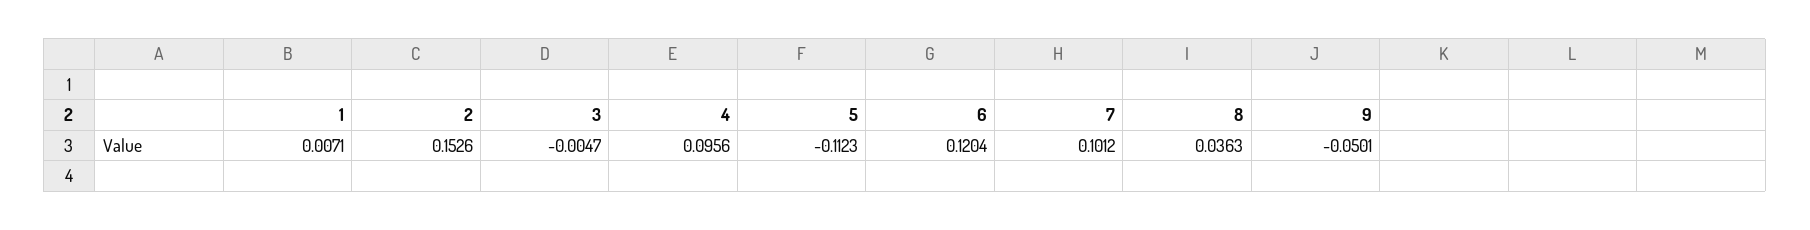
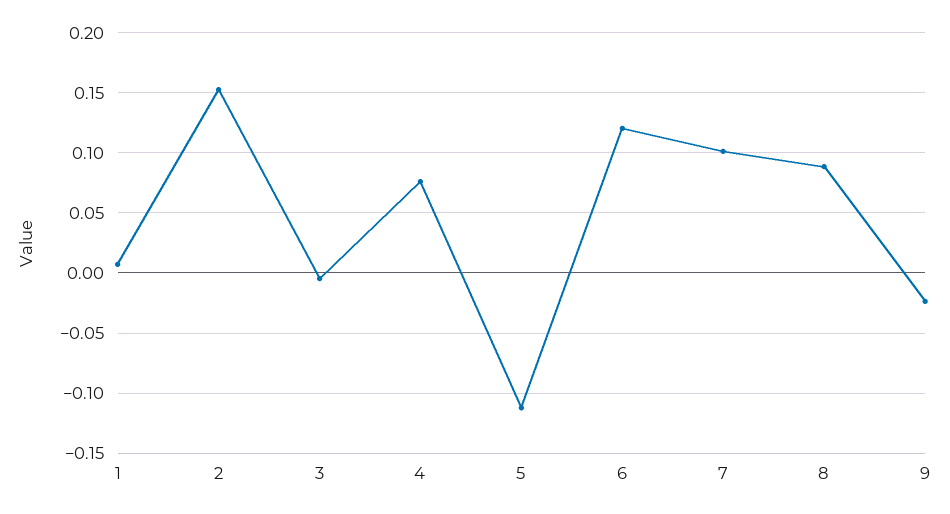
4: 0.0956 -> 0.075
8: 0.0363 -> 0.09
9: -0.0501 -> -0.025

